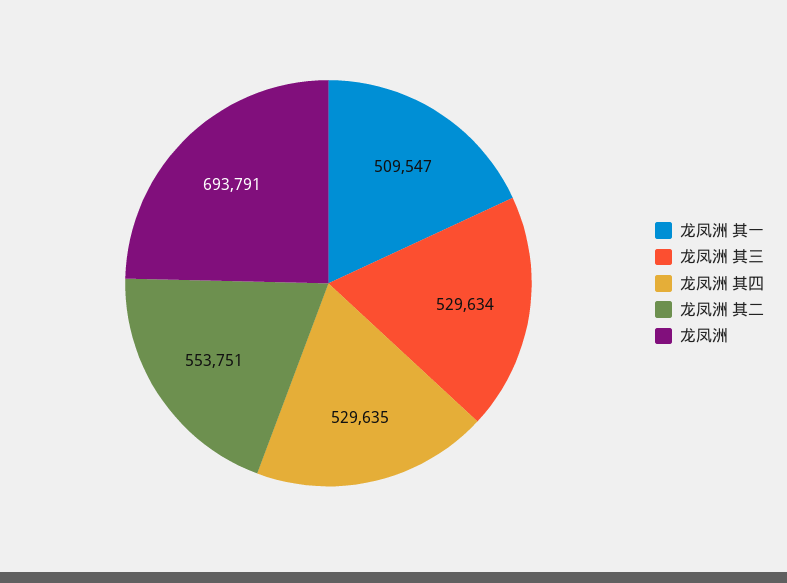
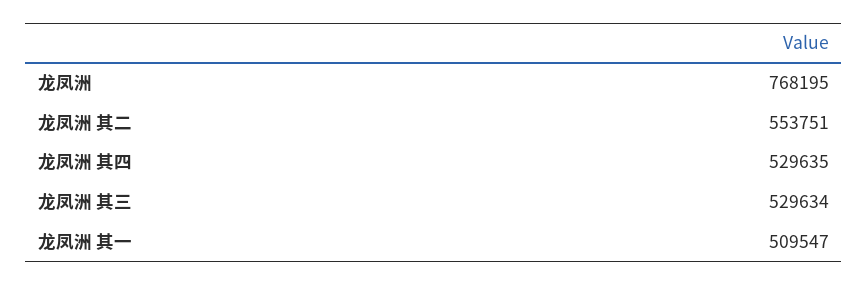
龙凤洲: 693791 -> 768195

